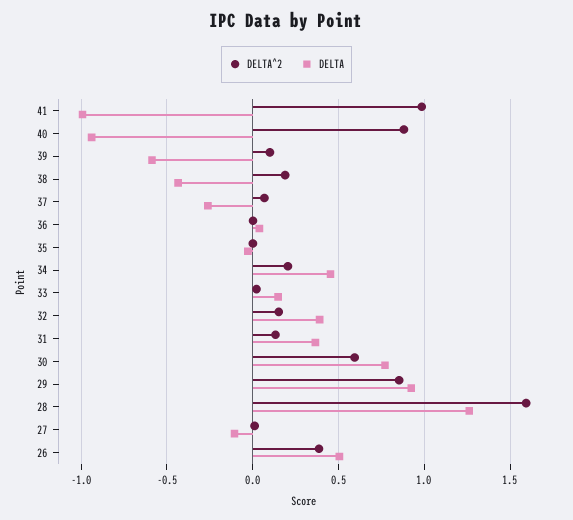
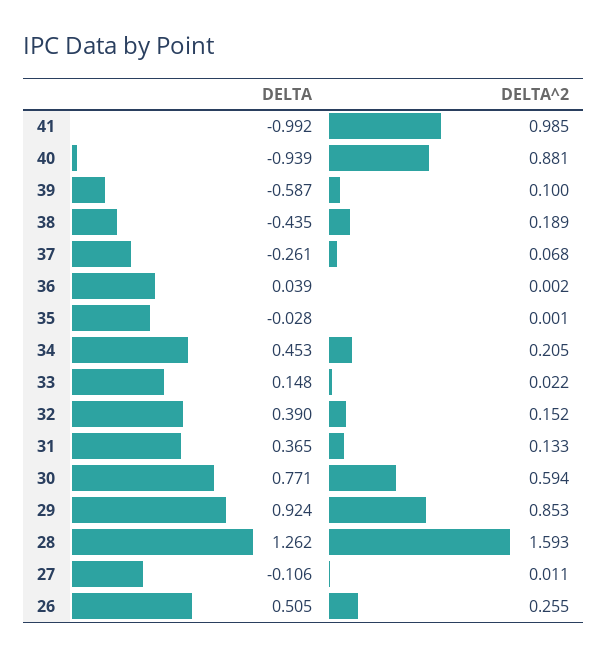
DELTA^2, 26: 0.4 -> 0.255

